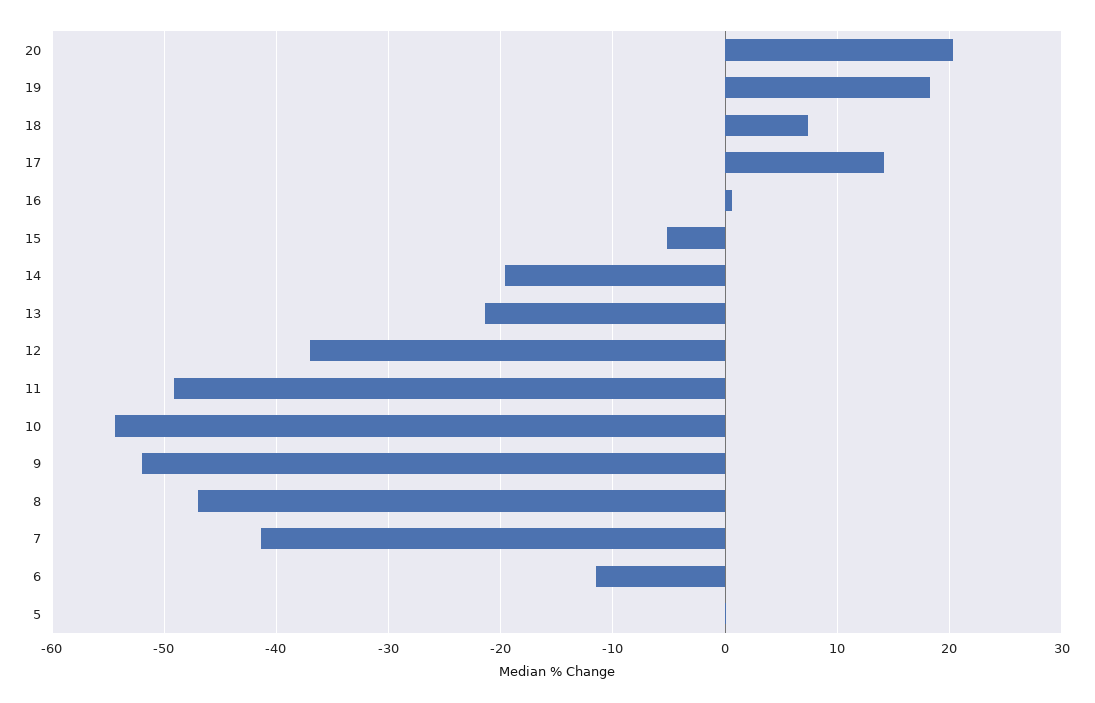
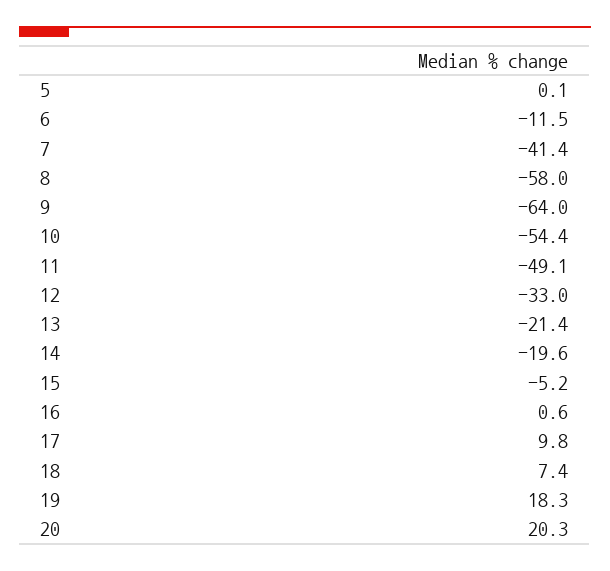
17: 14 -> 9.8
12: -37 -> -33
9: -52 -> -64
8: -47 -> -58

